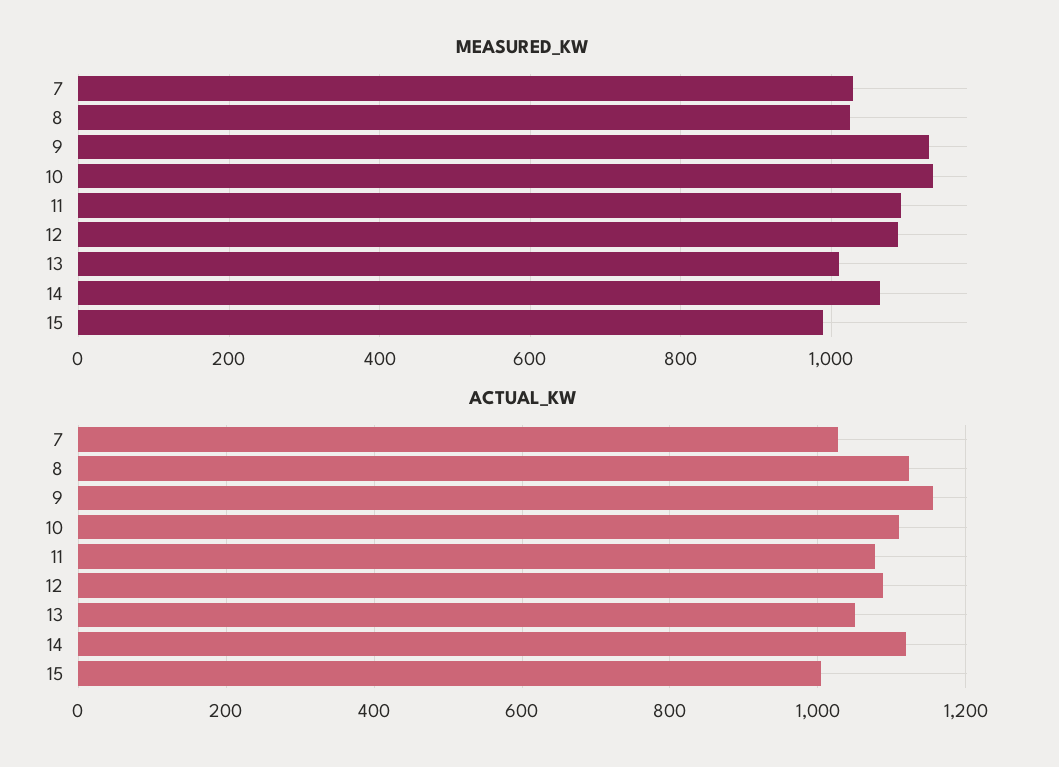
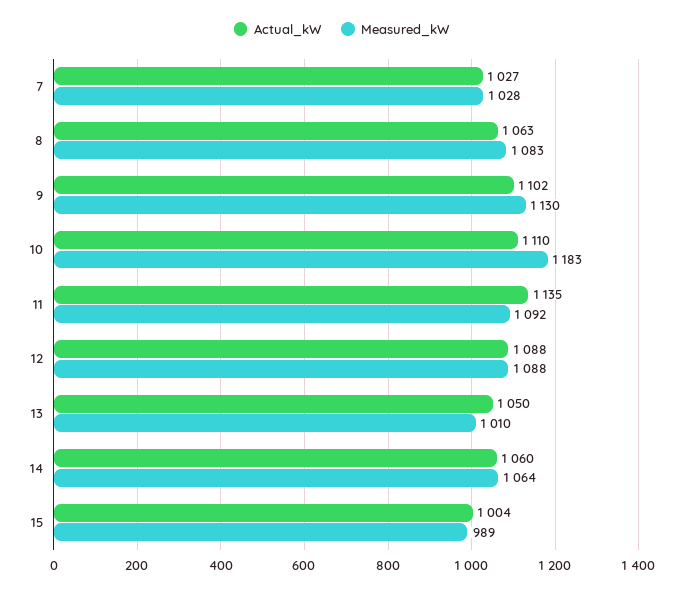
MEASURED_KW, 8: 1020 -> 1083
MEASURED_KW, 10: 1140 -> 1183
ACTUAL_KW, 8: 1120 -> 1063
ACTUAL_KW, 9: 1160 -> 1102
ACTUAL_KW, 11: 1080 -> 1135
ACTUAL_KW, 14: 1120 -> 1060

